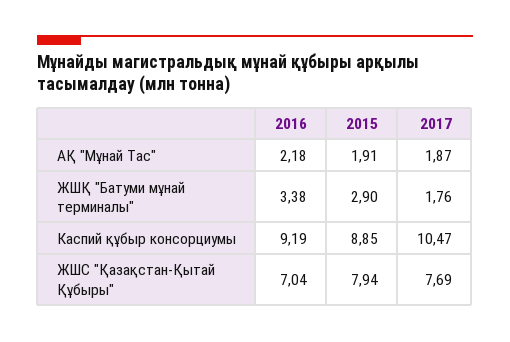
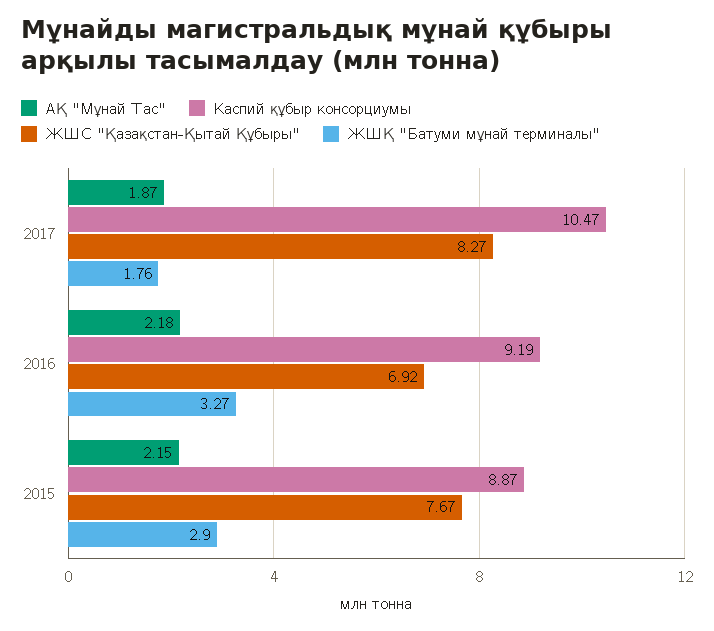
АҚ "Мұнай Тас", 2015: 1.91 -> 2.15
ЖШҚ "Батуми мұнай терминалы", 2016: 3.38 -> 3.27
Каспий құбыр консорциумы, 2015: 8.85 -> 8.87
ЖШС "Қазақстан-Қытай Құбыры", 2016: 7.04 -> 6.92
ЖШС "Қазақстан-Қытай Құбыры", 2015: 7.94 -> 7.67
ЖШС "Қазақстан-Қытай Құбыры", 2017: 7.69 -> 8.27

